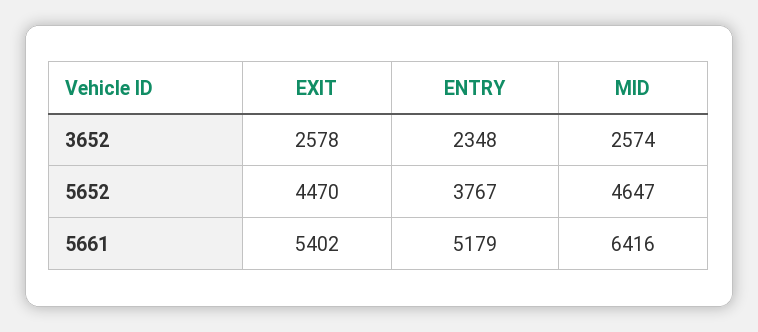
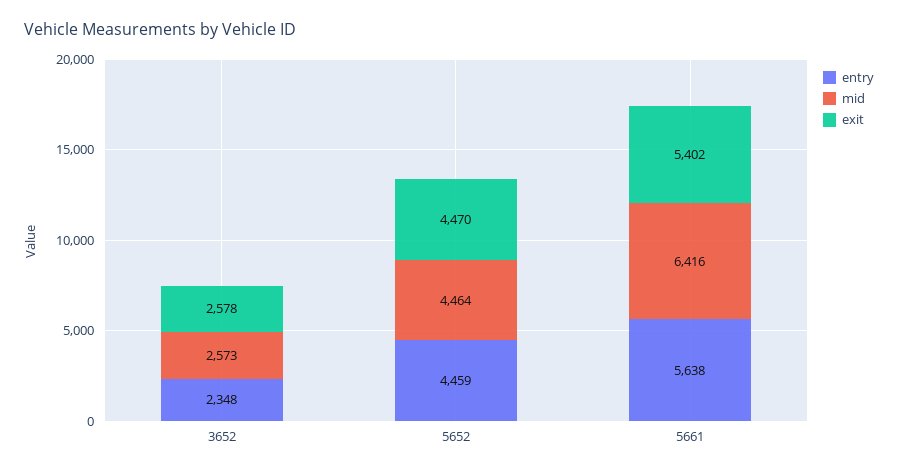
MID, 3652: 2574 -> 2573
ENTRY, 5652: 3767 -> 4459
MID, 5652: 4647 -> 4464
ENTRY, 5661: 5179 -> 5638

